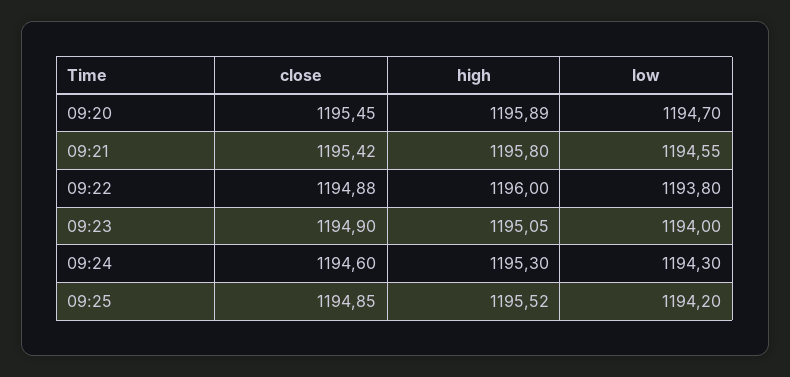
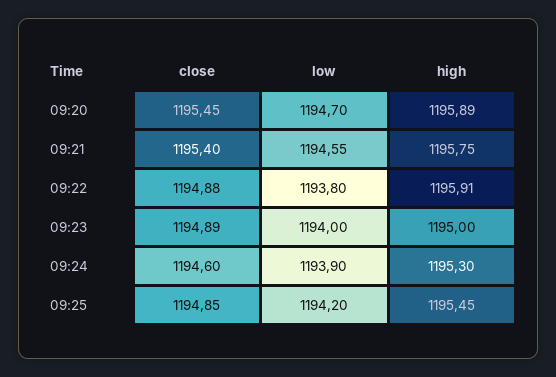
close, 09:21: 1195.42 -> 1195.4
high, 09:21: 1195.8 -> 1195.75
high, 09:22: 1196 -> 1195.91
close, 09:23: 1194.9 -> 1194.89
high, 09:23: 1195.05 -> 1195
low, 09:24: 1194.3 -> 1193.9
high, 09:25: 1195.52 -> 1195.45

